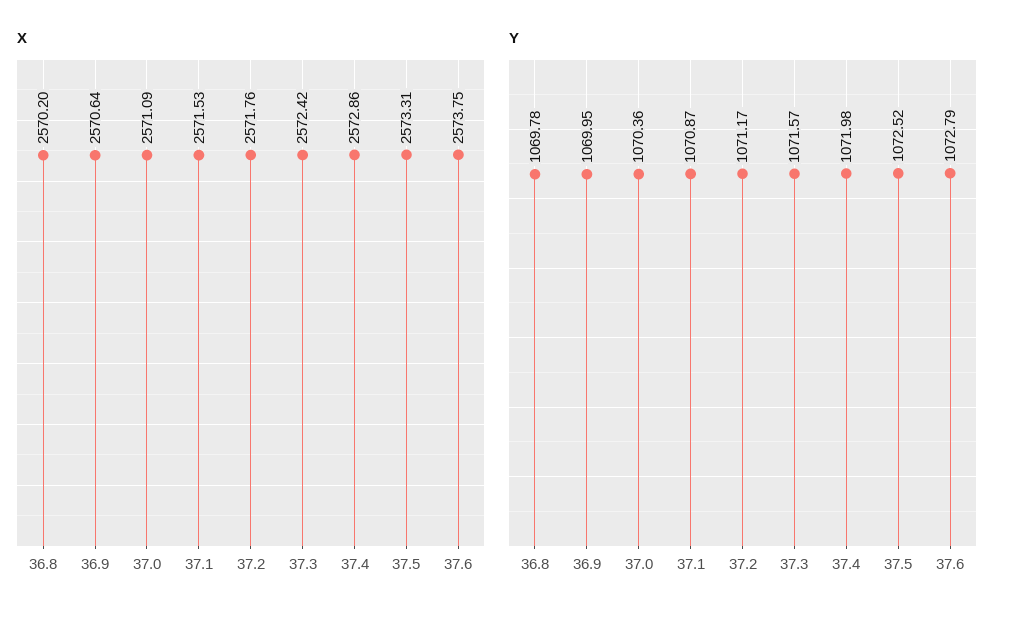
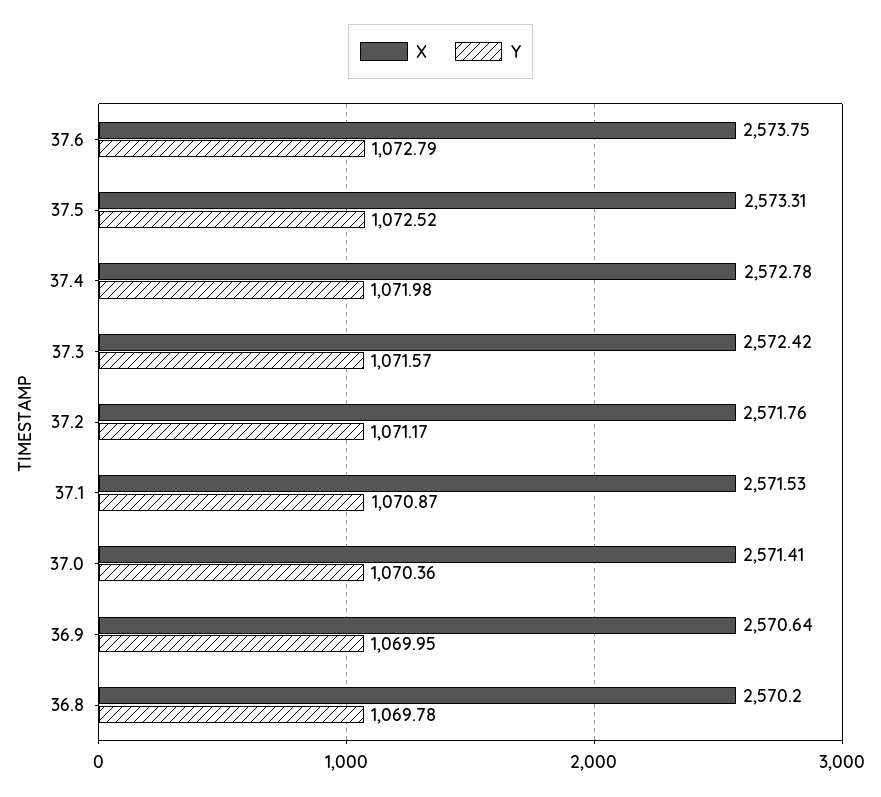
X, 37.0: 2571.09 -> 2571.41
X, 37.4: 2572.86 -> 2572.78

